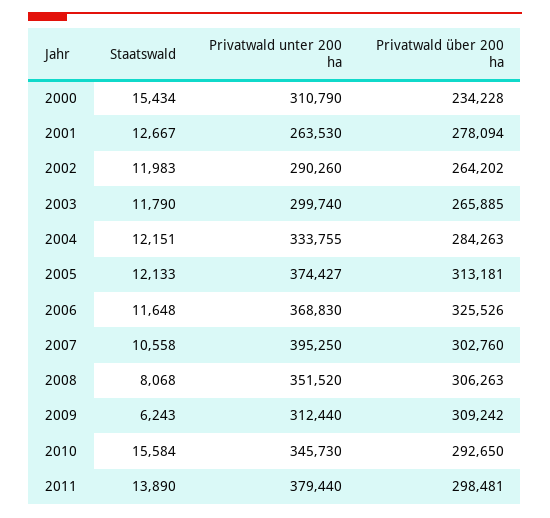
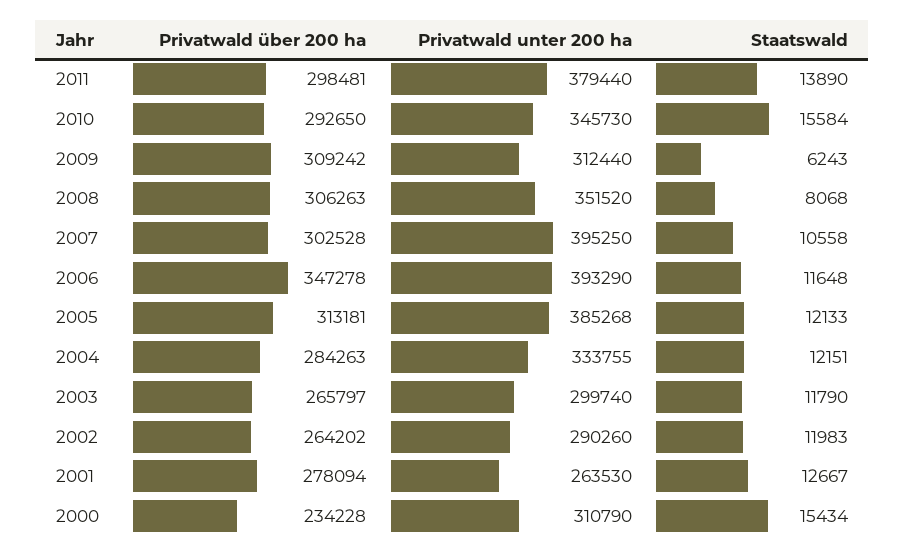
Privatwald über 200 ha, 2003: 265885 -> 265797
Privatwald unter 200 ha, 2005: 374427 -> 385268
Privatwald unter 200 ha, 2006: 368830 -> 393290
Privatwald über 200 ha, 2006: 325526 -> 347278
Privatwald über 200 ha, 2007: 302760 -> 302528

